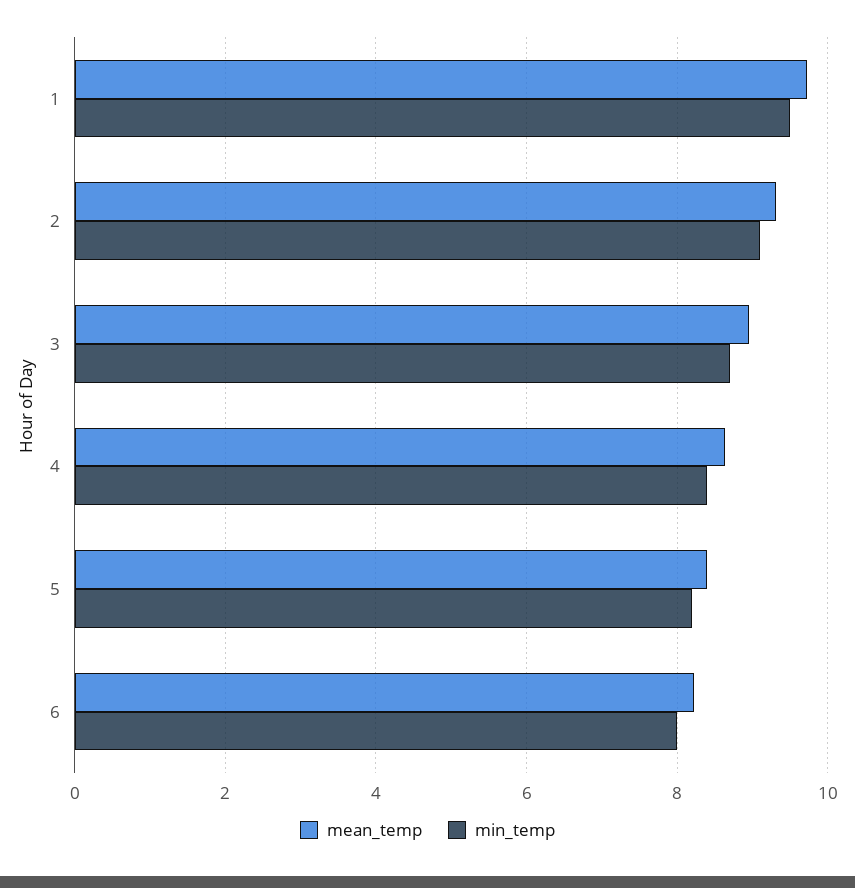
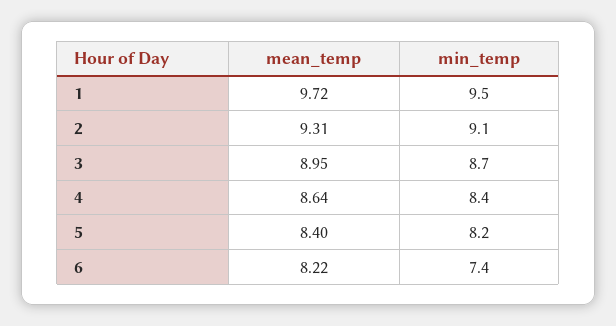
min_temp, 6: 8 -> 7.4

